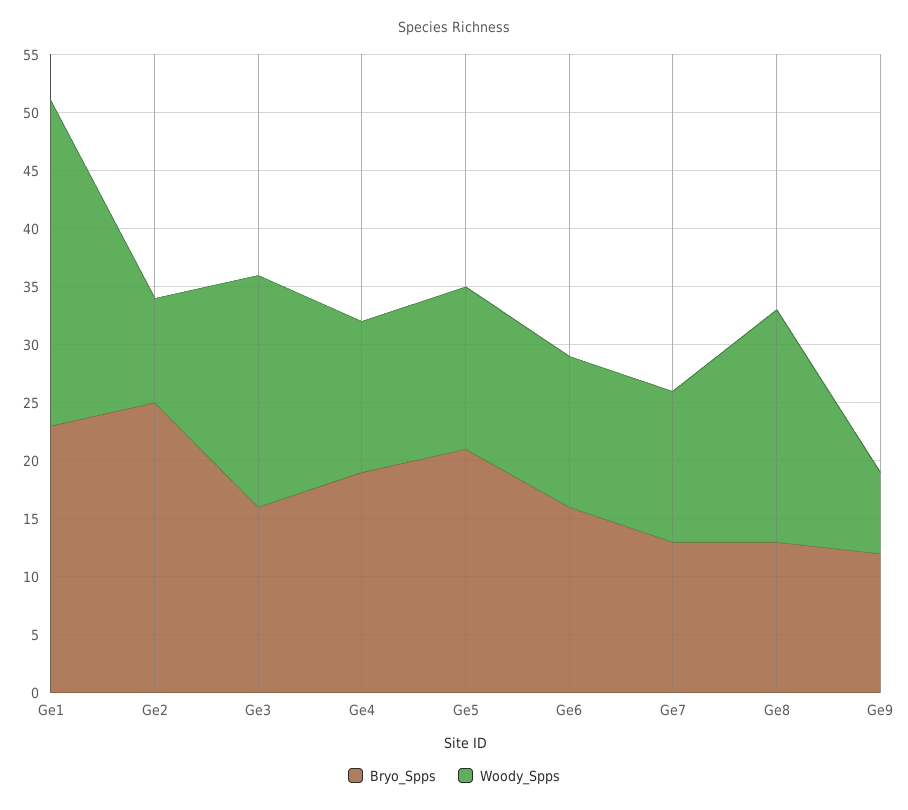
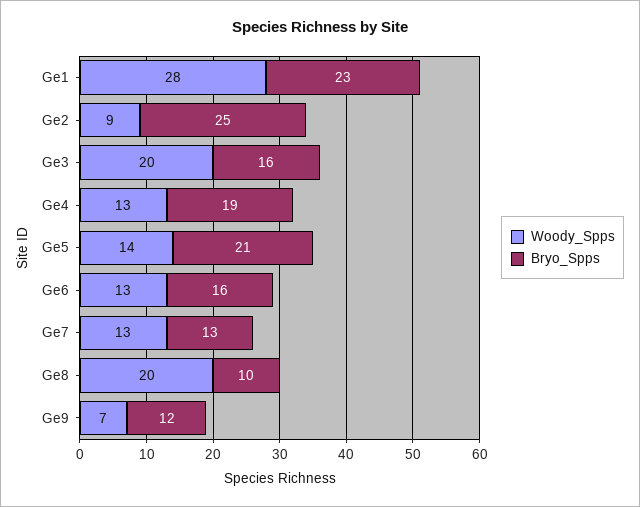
Bryo_Spps, Ge8: 13 -> 10

